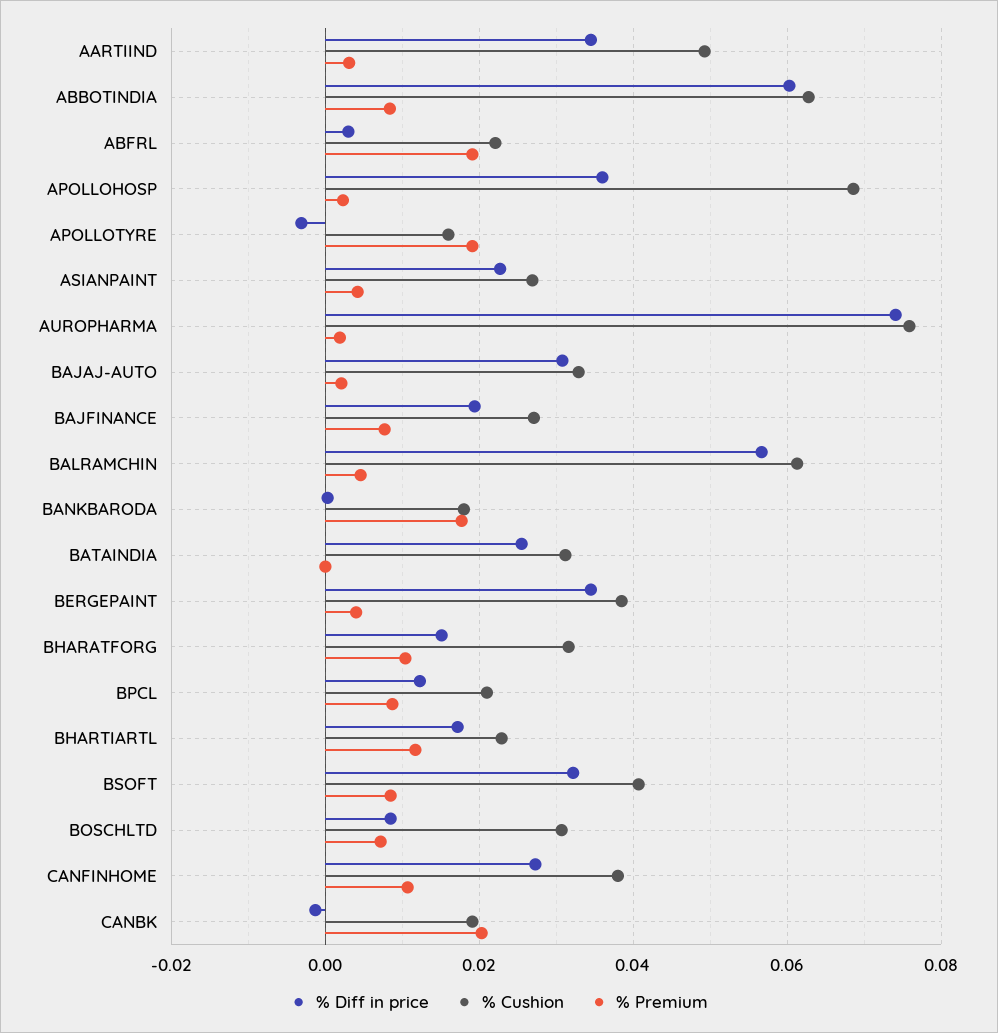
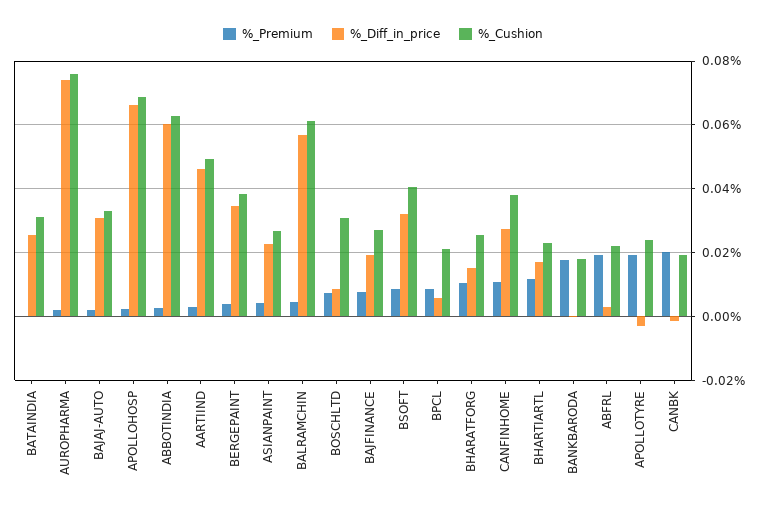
% Diff in price, AARTIIND: 0.034 -> 0.046
% Premium, ABBOTINDIA: 0.008 -> 0.002
% Diff in price, APOLLOHOSP: 0.036 -> 0.066
% Cushion, APOLLOTYRE: 0.016 -> 0.024
% Cushion, BHARATFORG: 0.032 -> 0.026
% Diff in price, BPCL: 0.012 -> 0.006

